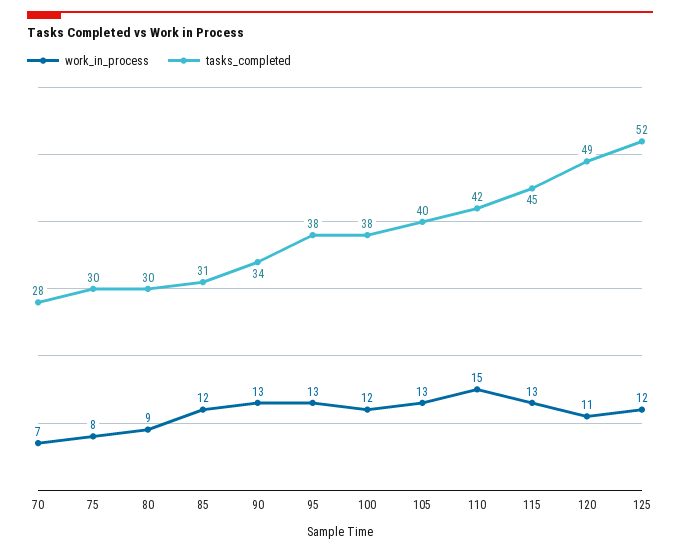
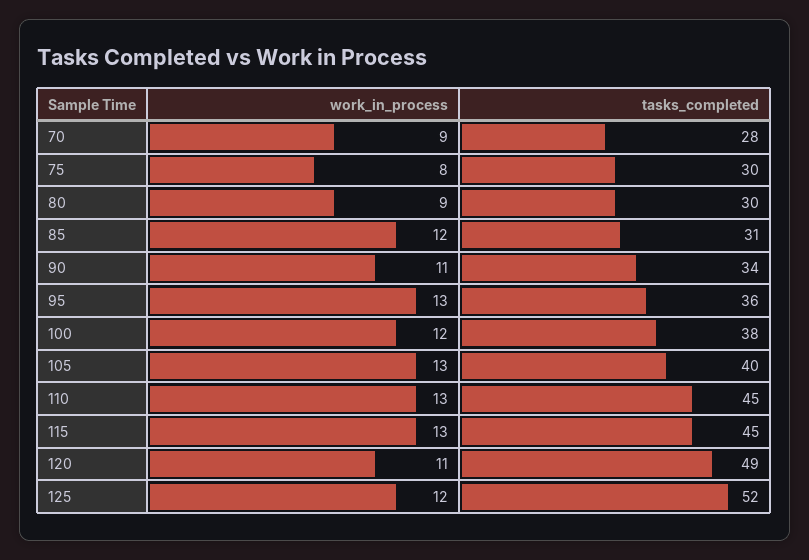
work_in_process, 70: 7 -> 9
work_in_process, 90: 13 -> 11
tasks_completed, 95: 38 -> 36
work_in_process, 110: 15 -> 13
tasks_completed, 110: 42 -> 45

